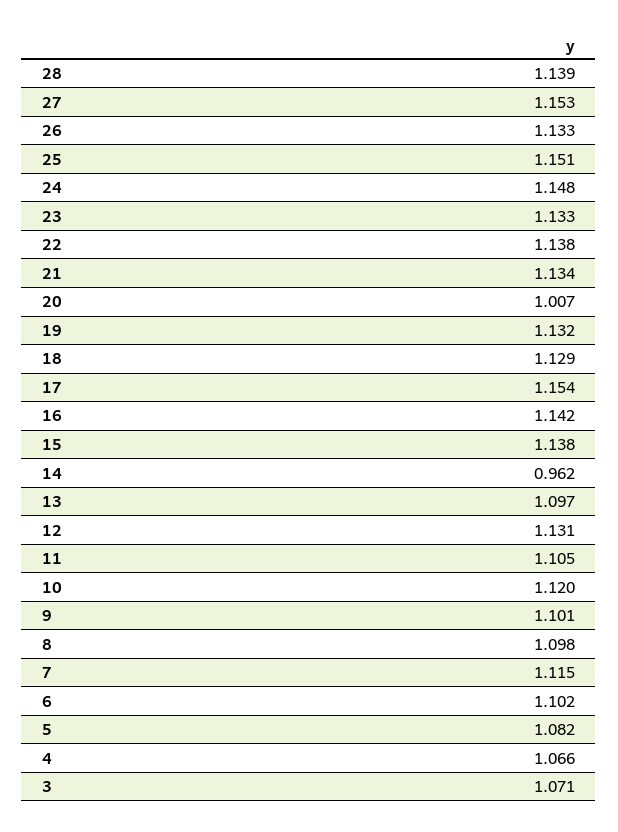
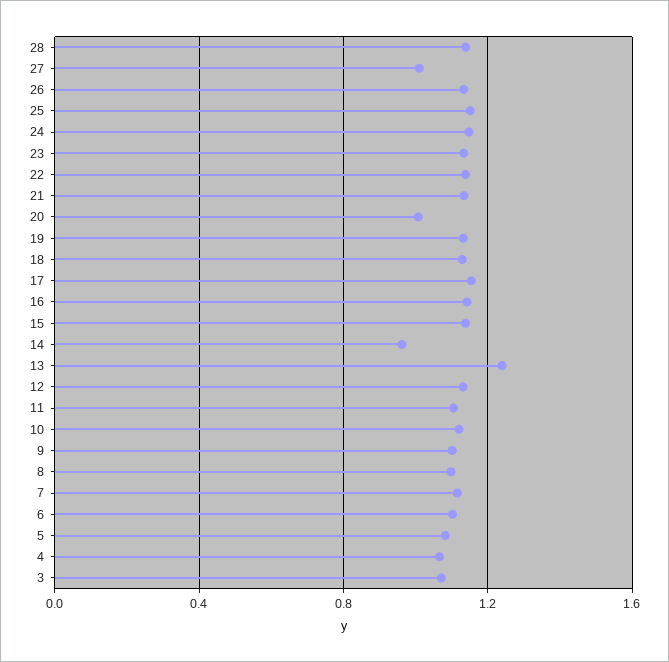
27: 1.153 -> 1
13: 1.097 -> 1.25

